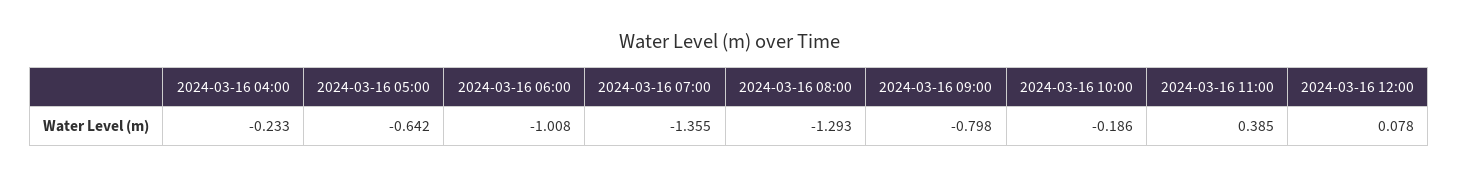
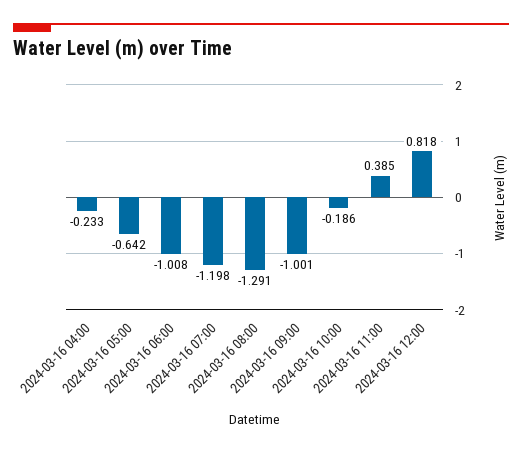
2024-03-16 07:00: -1.355 -> -1.198
2024-03-16 08:00: -1.293 -> -1.291
2024-03-16 09:00: -0.798 -> -1.001
2024-03-16 12:00: 0.078 -> 0.818

